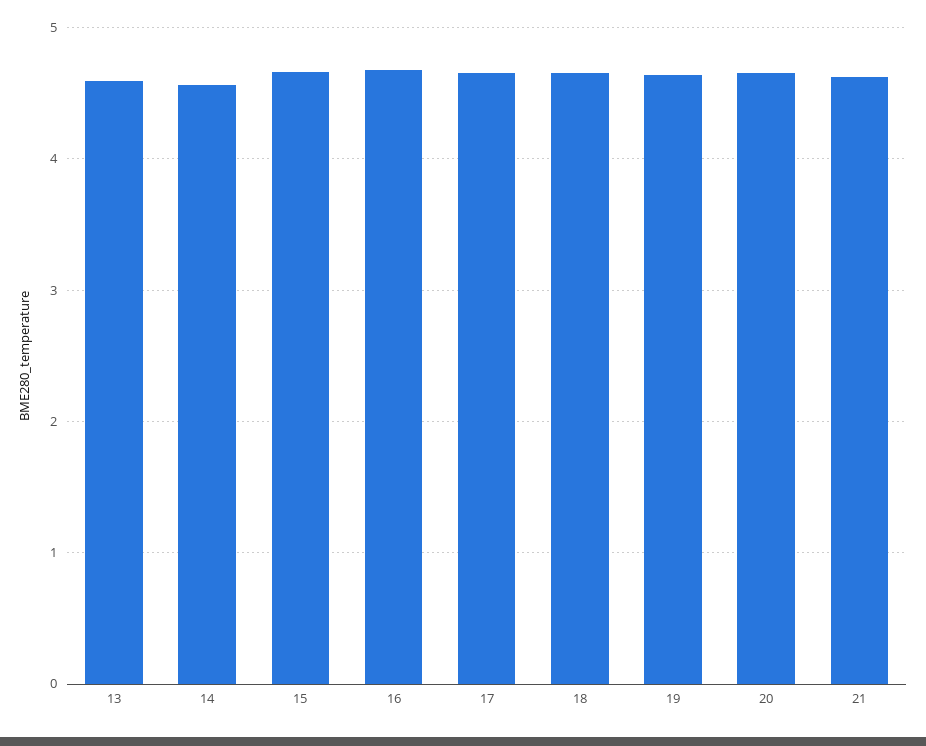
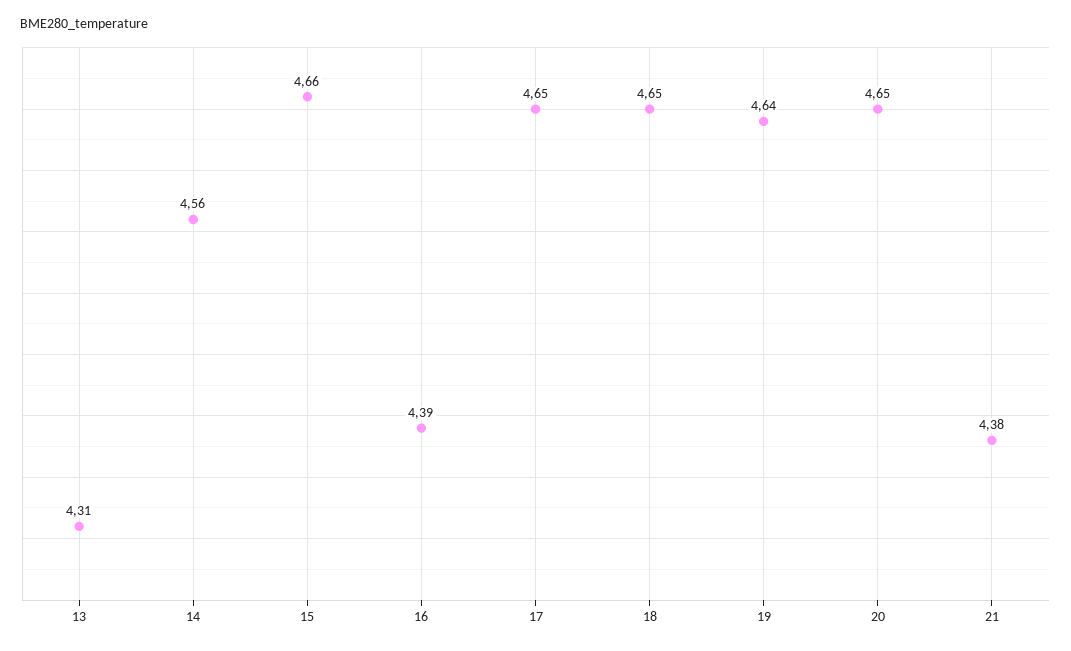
13: 4.6 -> 4.31
16: 4.7 -> 4.39
21: 4.6 -> 4.38

